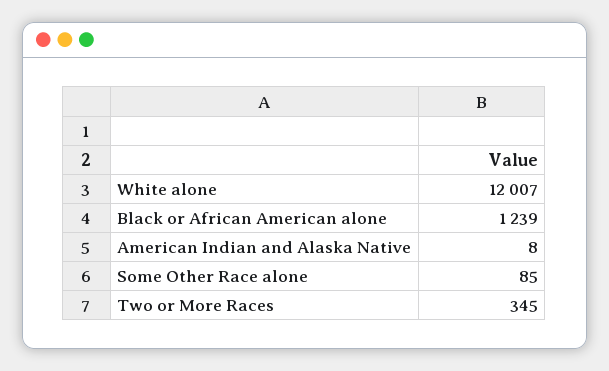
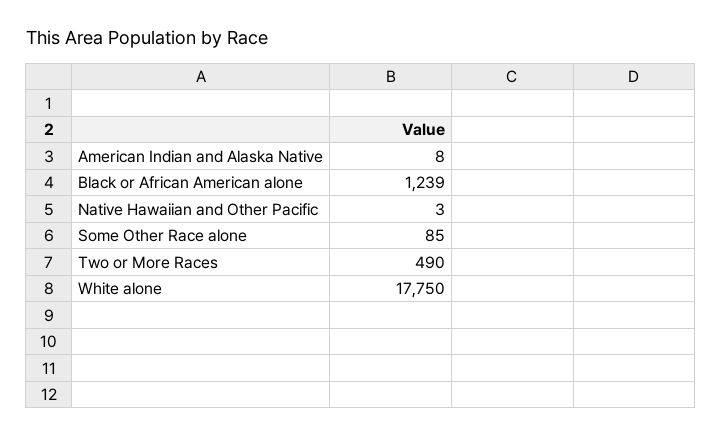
White alone: 12007 -> 17750
Two or More Races: 345 -> 490
Native Hawaiian and Other Pacific: none -> 3

